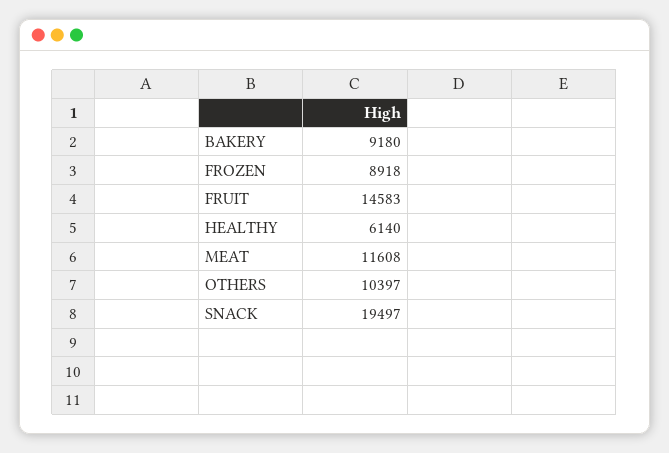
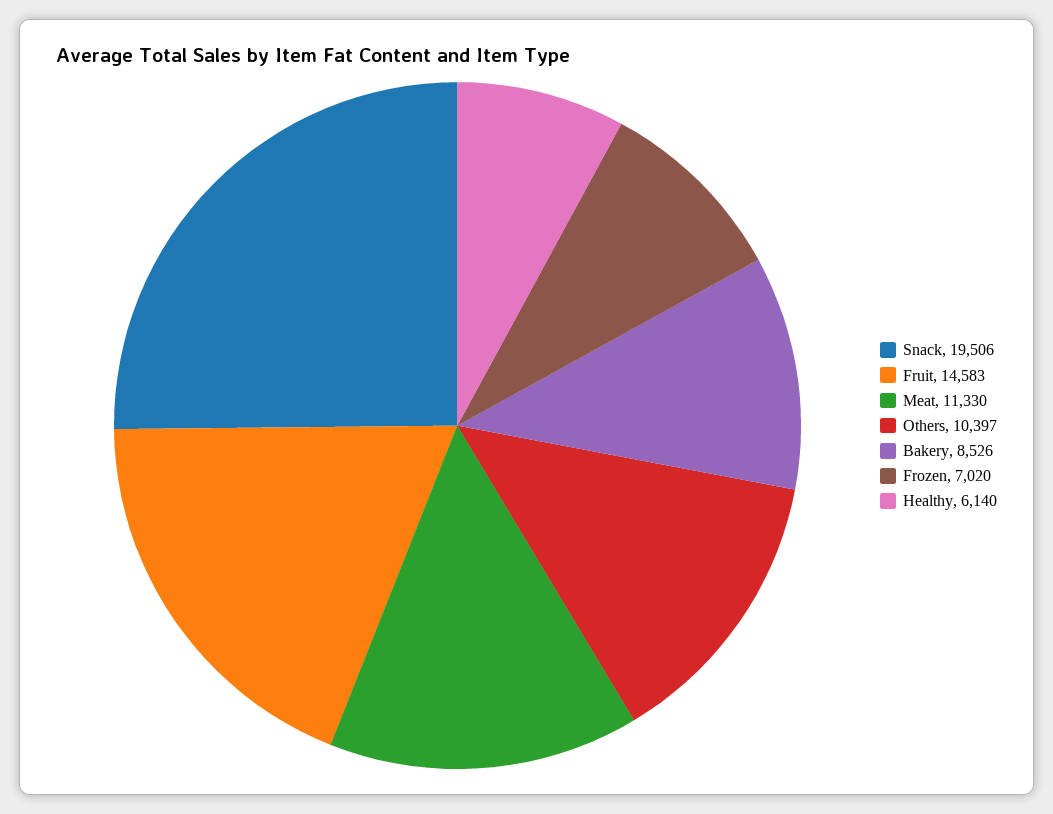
BAKERY: 9180 -> 8526
FROZEN: 8918 -> 7020
MEAT: 11608 -> 11330
SNACK: 19497 -> 19506

